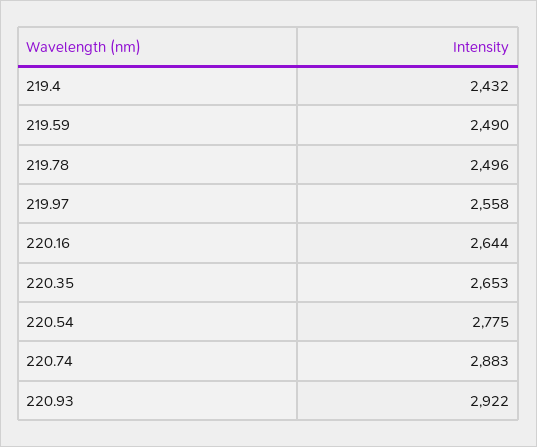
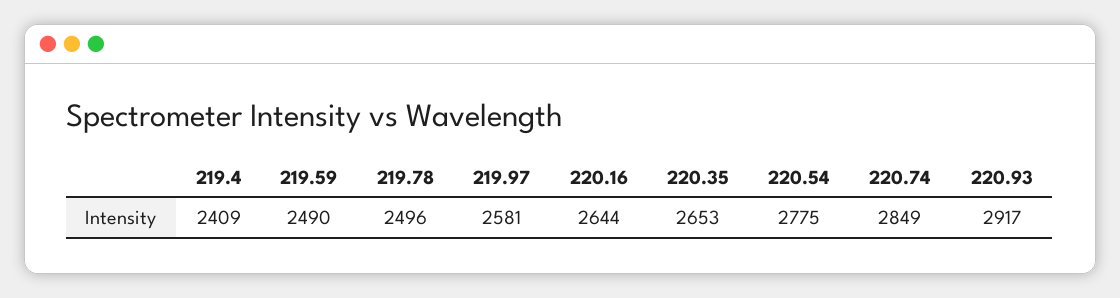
219.4: 2432 -> 2409
219.97: 2558 -> 2581
220.74: 2883 -> 2849
220.93: 2922 -> 2917

